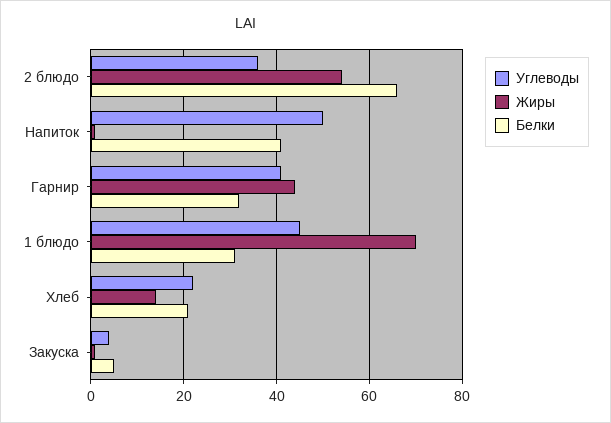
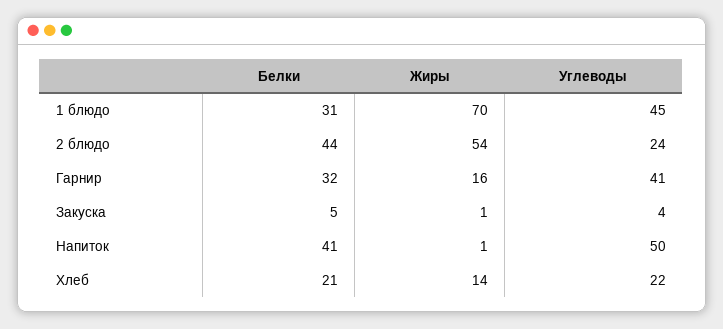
Углеводы, 2 блюдо: 35 -> 24
Белки, 2 блюдо: 65 -> 44
Жиры, Гарнир: 45 -> 16

